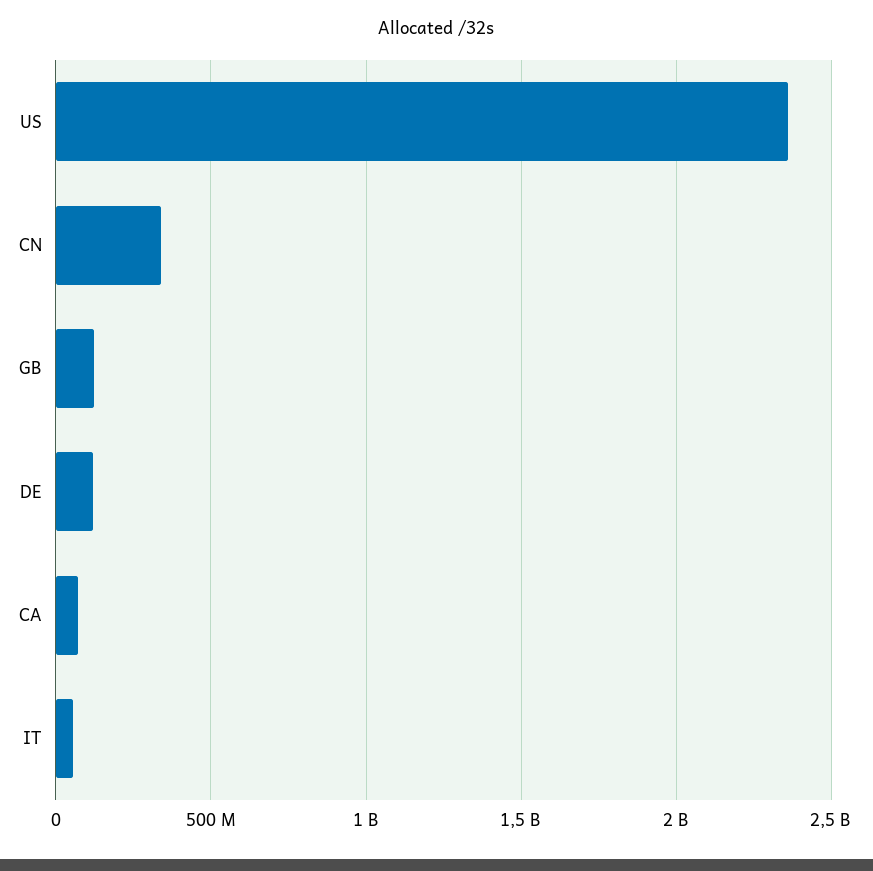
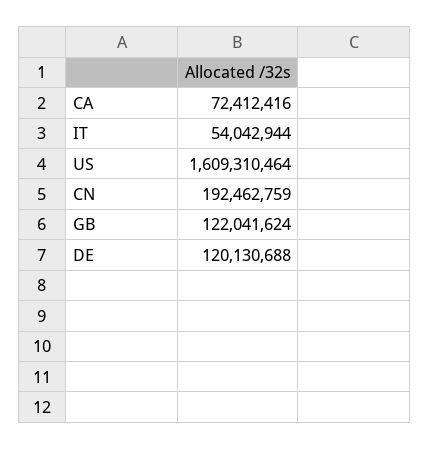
US: 2350000000 -> 1609310464
CN: 350000000 -> 192462759

